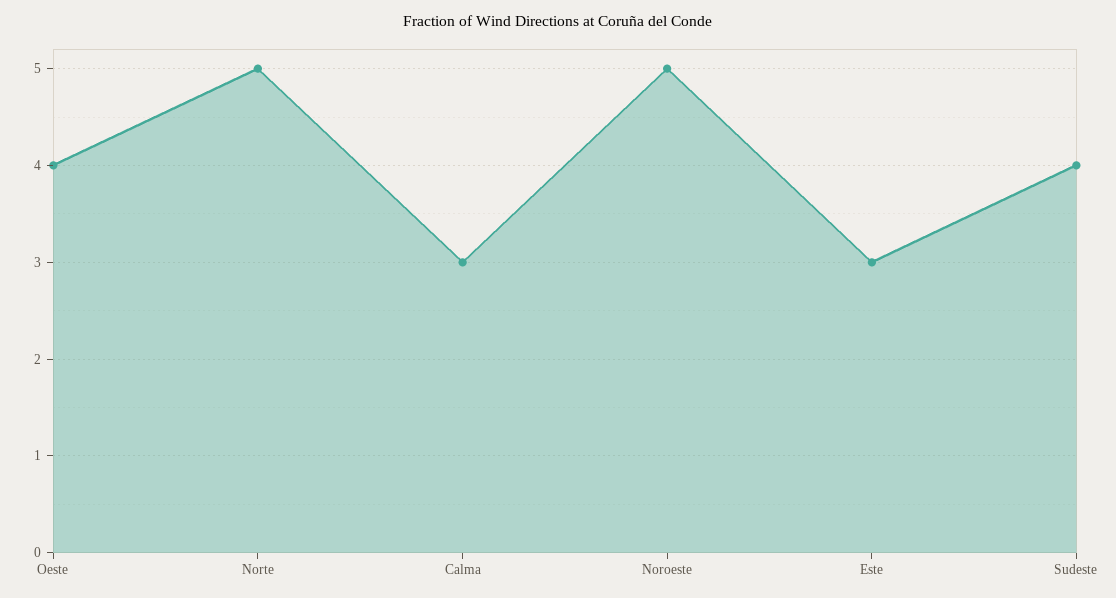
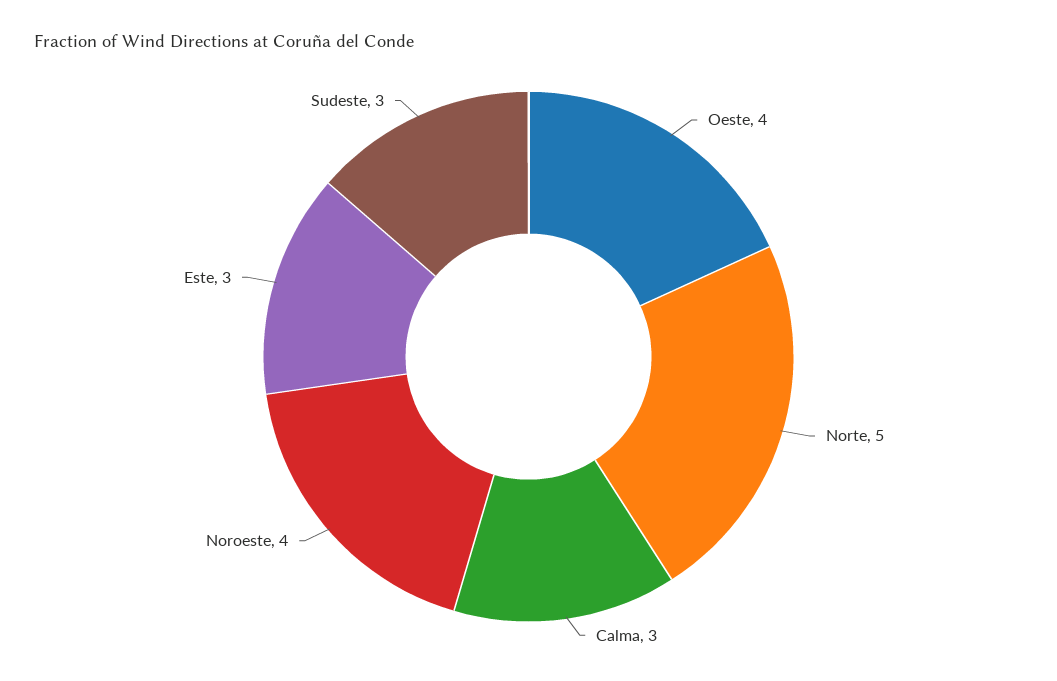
Noroeste: 5 -> 4
Sudeste: 4 -> 3

